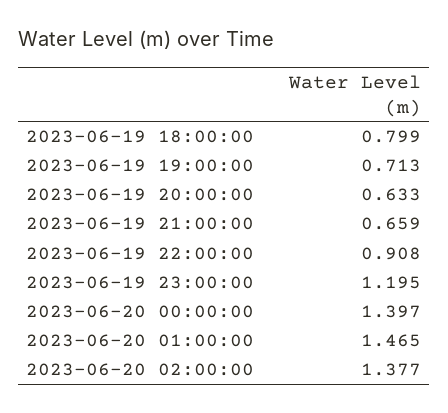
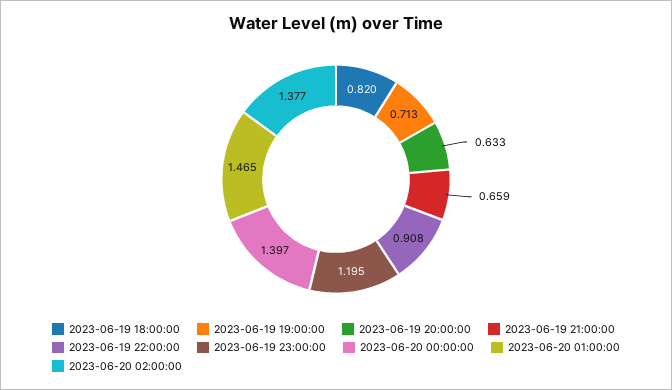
2023-06-19 18:00:00: 0.799 -> 0.82

